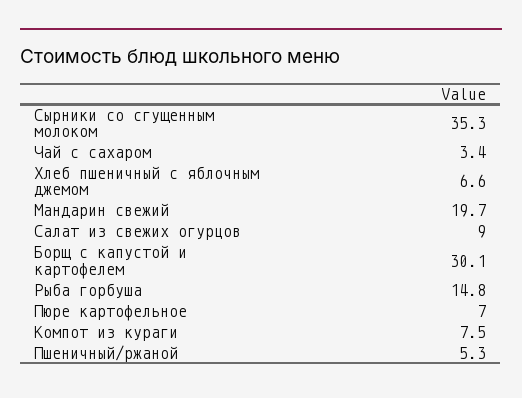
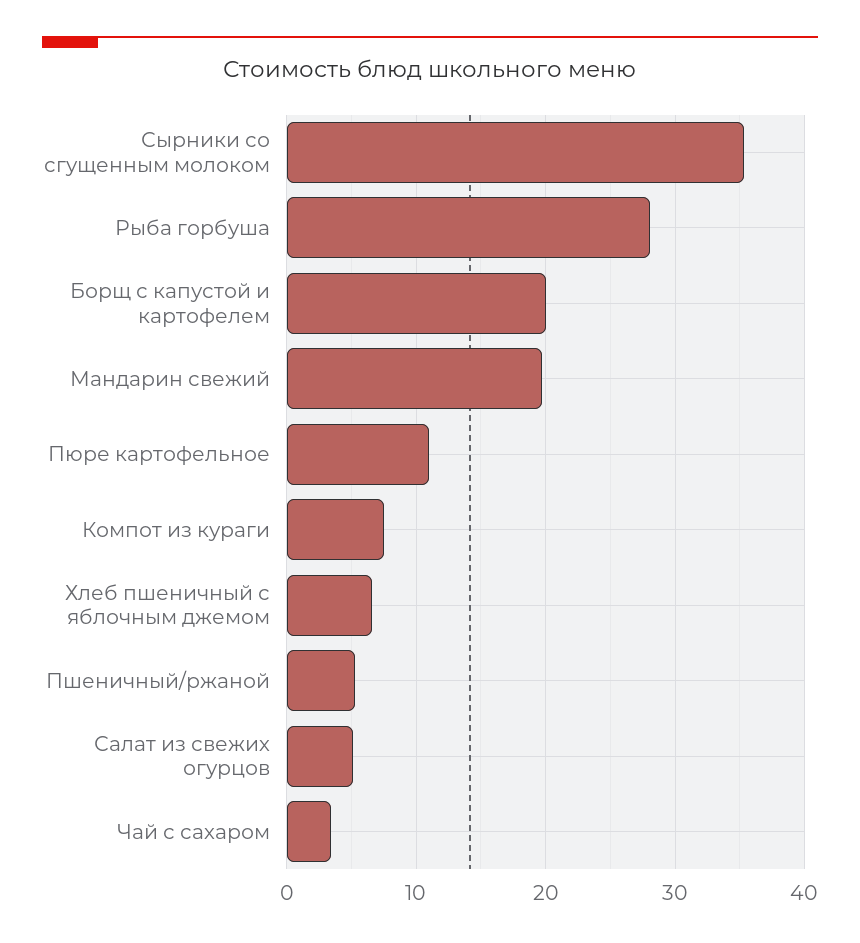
Салат из свежих огурцов: 9 -> 5
Борщ с капустой и картофелем: 30.1 -> 20
Рыба горбуша: 14.8 -> 28
Пюре картофельное: 7 -> 11

